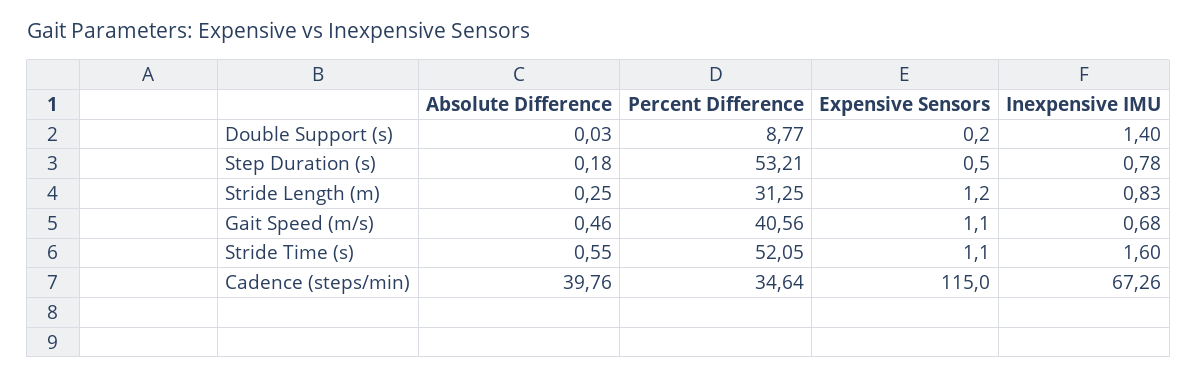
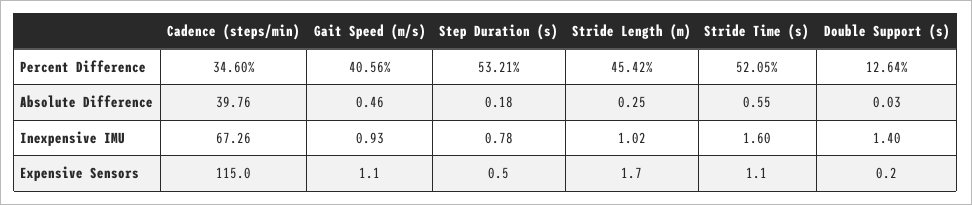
Percent Difference, Double Support (s): 8.77 -> 12.64
Percent Difference, Stride Length (m): 31.25 -> 45.42
Expensive Sensors, Stride Length (m): 1.2 -> 1.7
Inexpensive IMU, Stride Length (m): 0.83 -> 1.02
Inexpensive IMU, Gait Speed (m/s): 0.68 -> 0.93
Percent Difference, Cadence (steps/min): 34.64 -> 34.6

